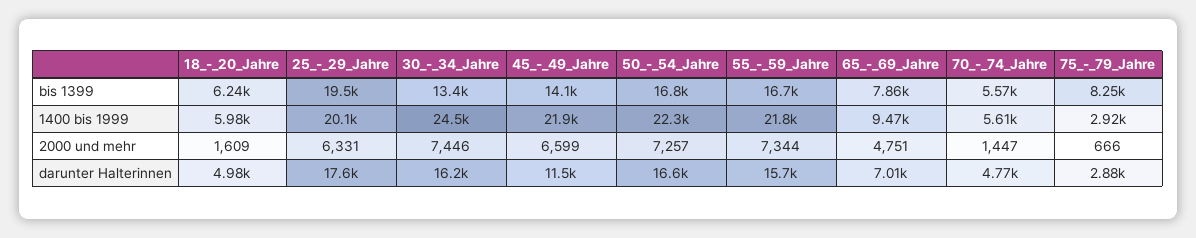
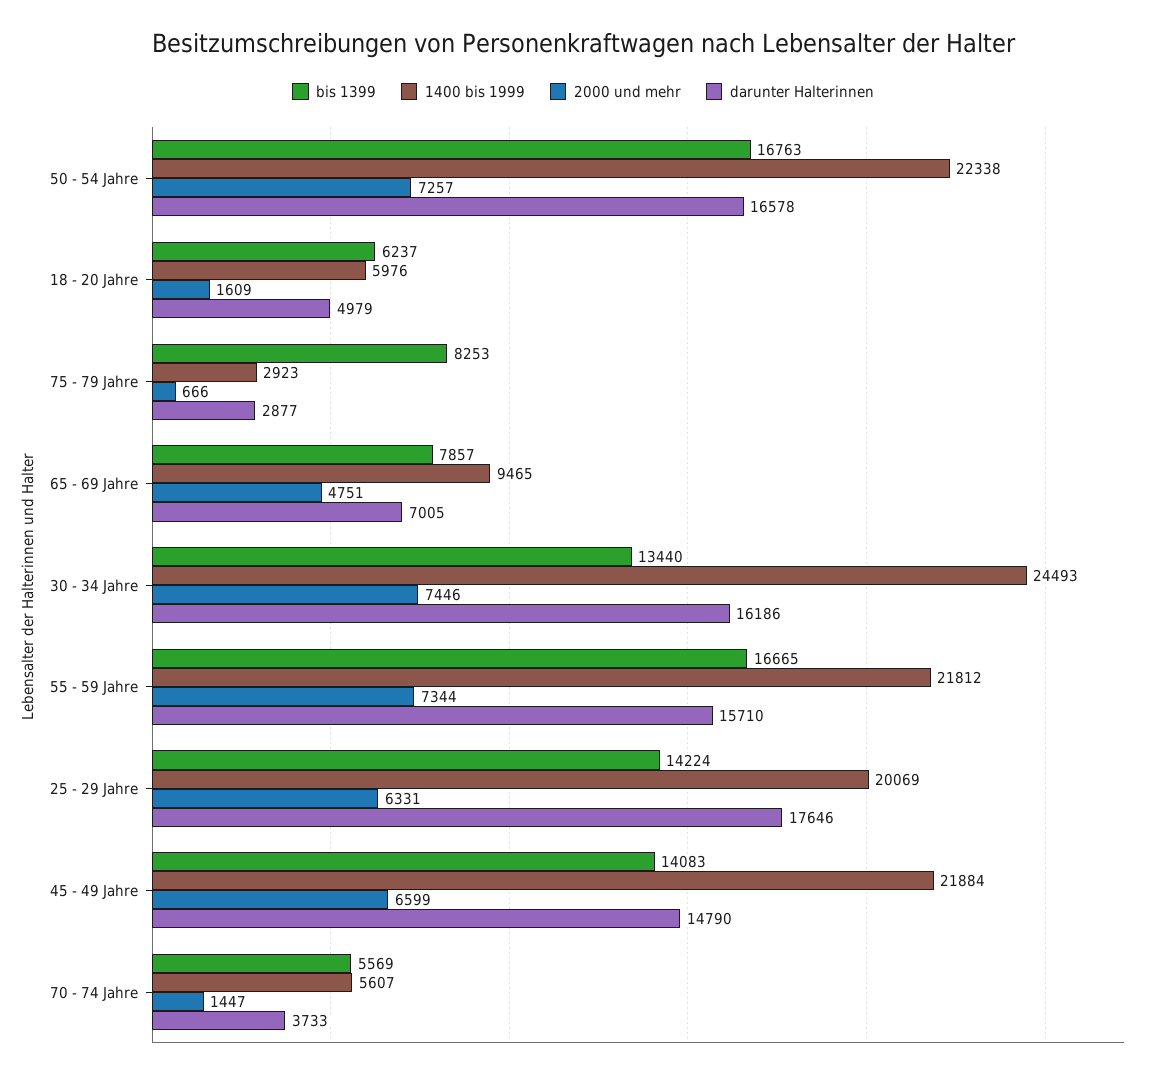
bis 1399, 25_-_29_Jahre: 19500 -> 14224
darunter Halterinnen, 45_-_49_Jahre: 11500 -> 14790
darunter Halterinnen, 70_-_74_Jahre: 4770 -> 3733

